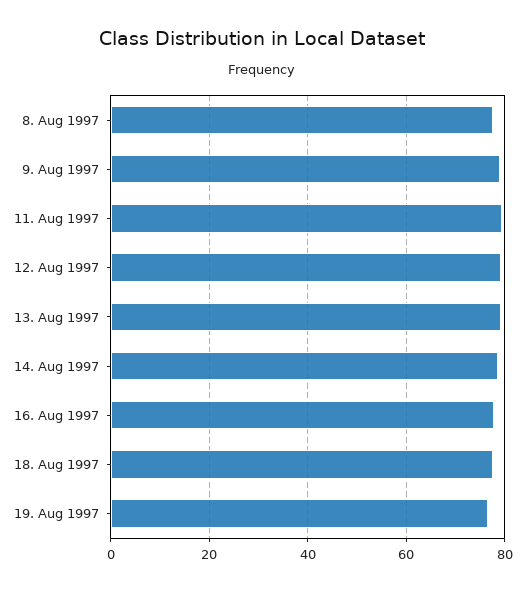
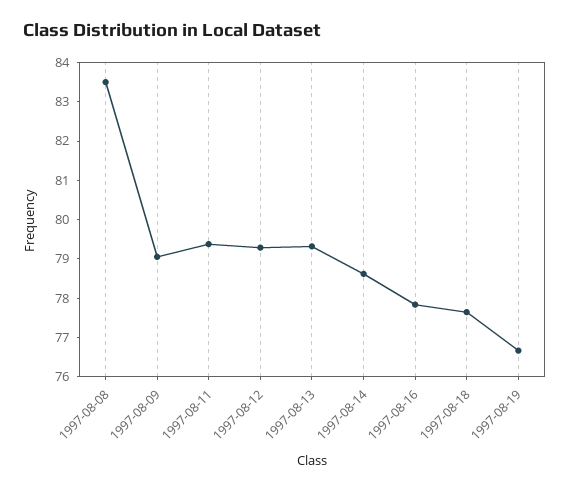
8. Aug 1997: 78 -> 83.5

